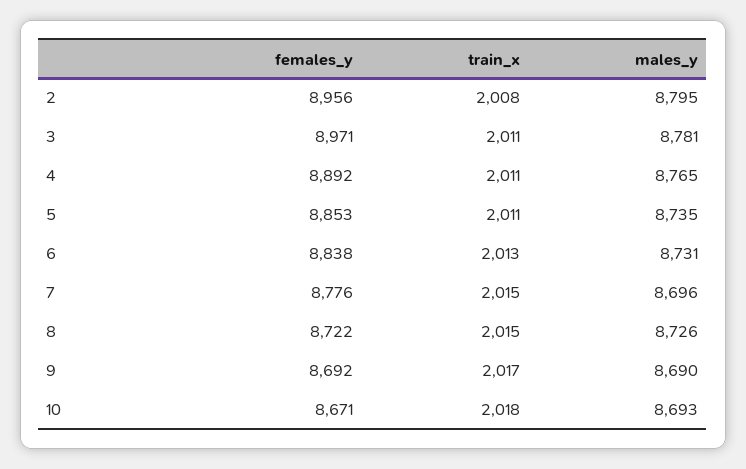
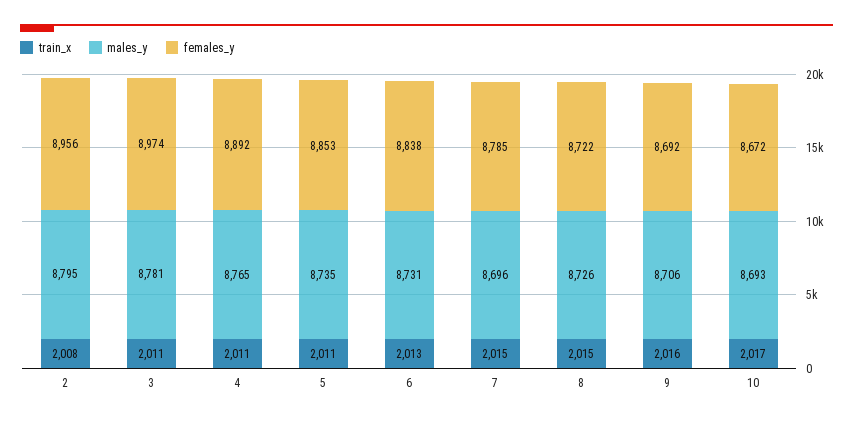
females_y, 3: 8971 -> 8974
females_y, 7: 8776 -> 8785
train_x, 9: 2017 -> 2016
males_y, 9: 8690 -> 8706
females_y, 10: 8671 -> 8672
train_x, 10: 2018 -> 2017

